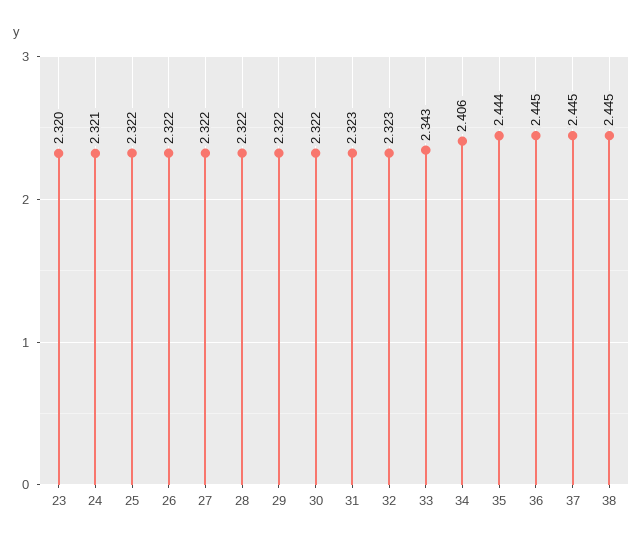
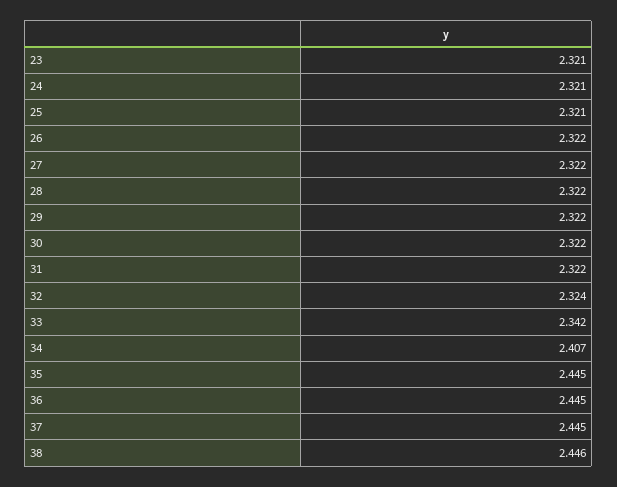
23: 2.32 -> 2.321
25: 2.322 -> 2.321
31: 2.323 -> 2.322
32: 2.323 -> 2.324
33: 2.343 -> 2.342
34: 2.406 -> 2.407
35: 2.444 -> 2.445
38: 2.445 -> 2.446

